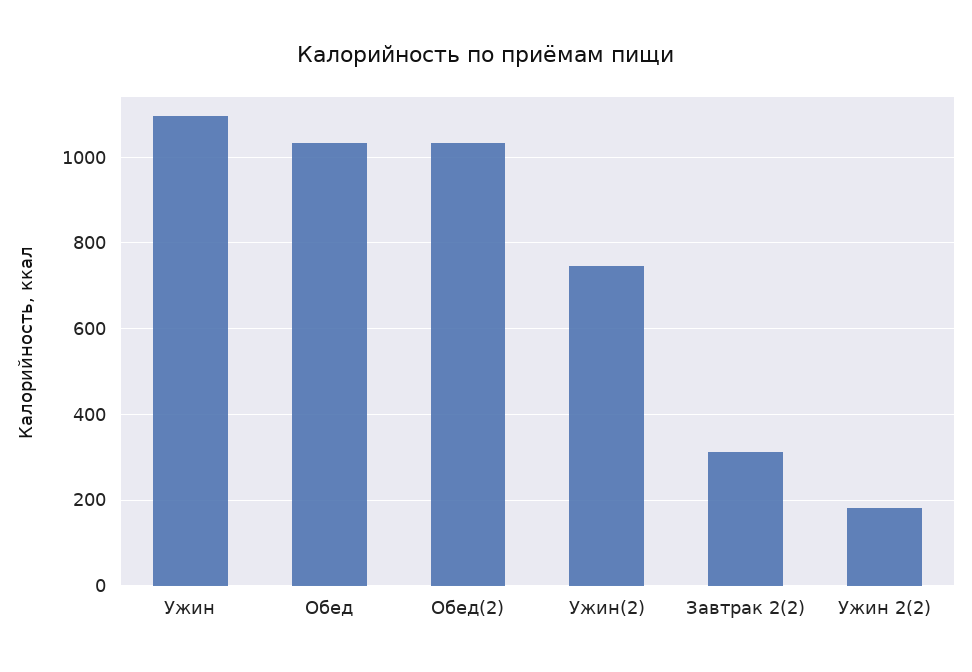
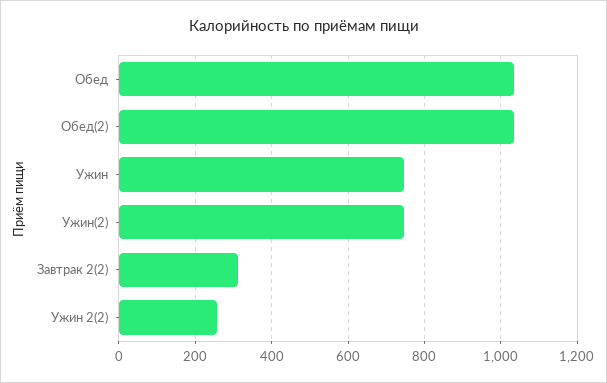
Ужин: 1100 -> 740
Ужин 2(2): 180 -> 260

